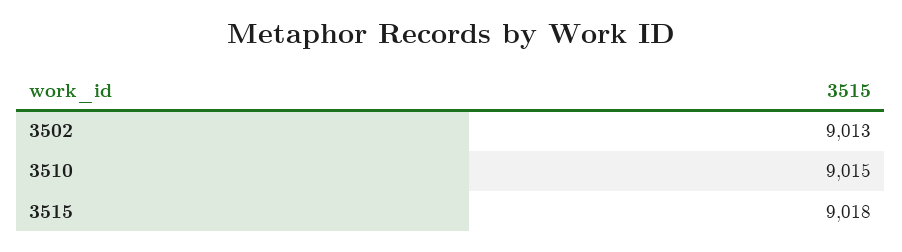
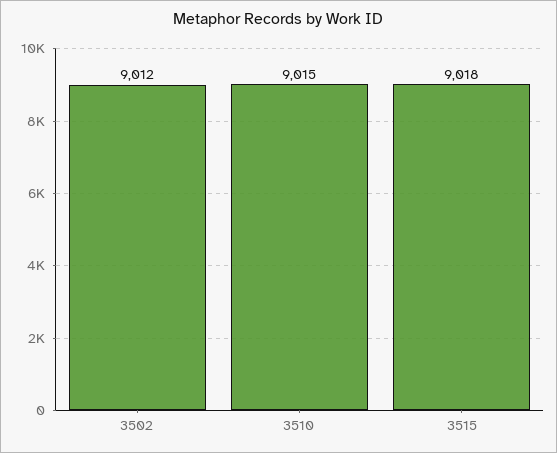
3502: 9013 -> 9012

